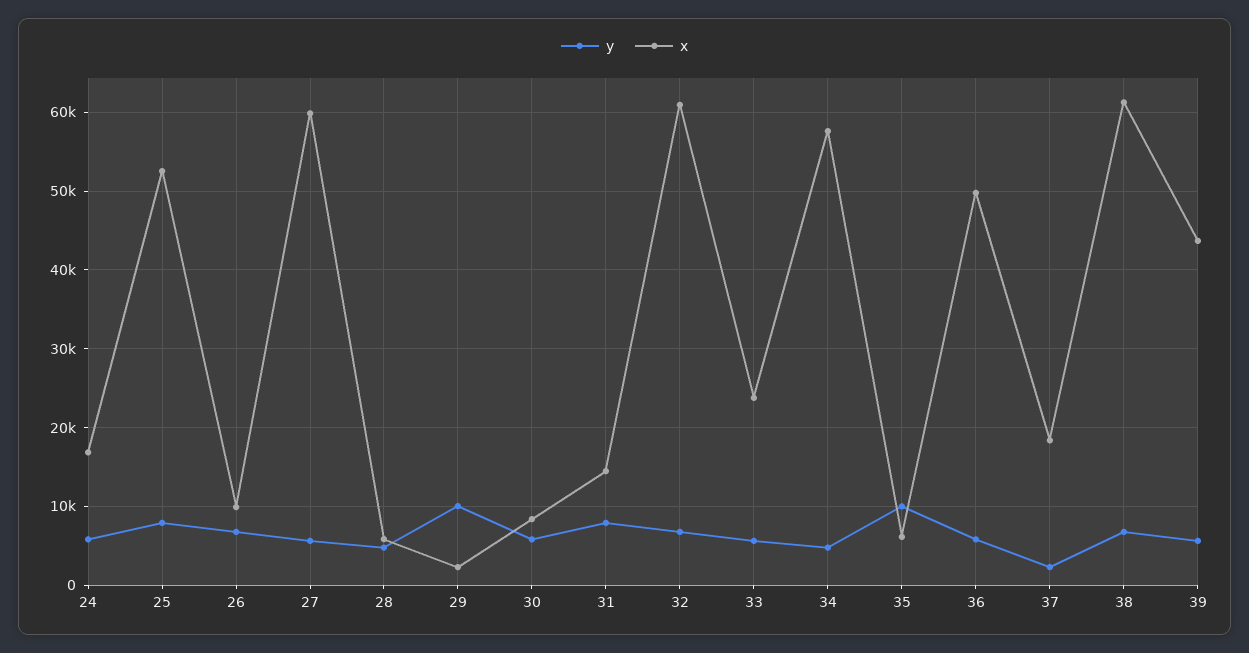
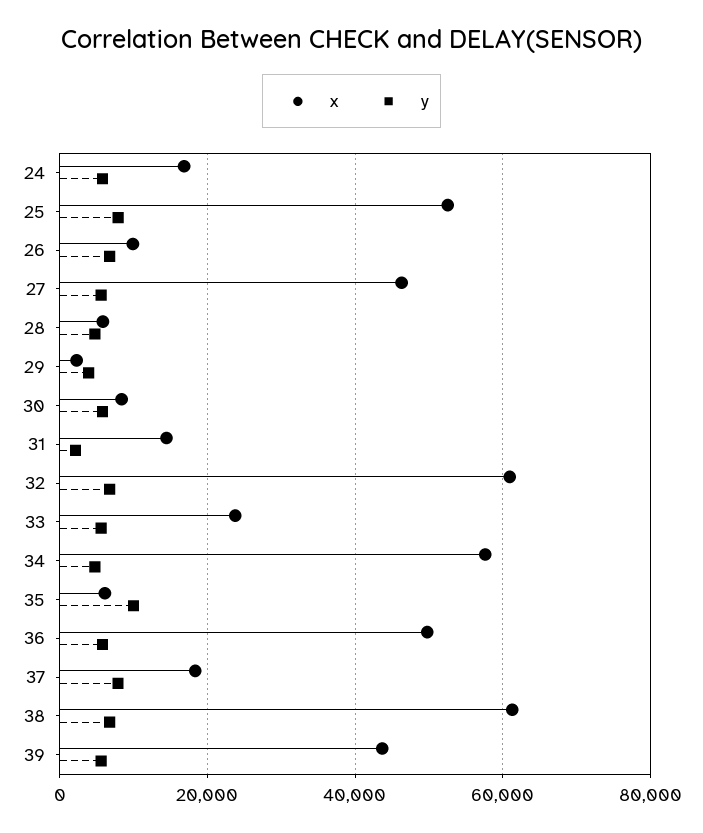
x, 27: 60000 -> 46000
y, 29: 10000 -> 4000
y, 31: 8000 -> 2000
y, 37: 2000 -> 8000

